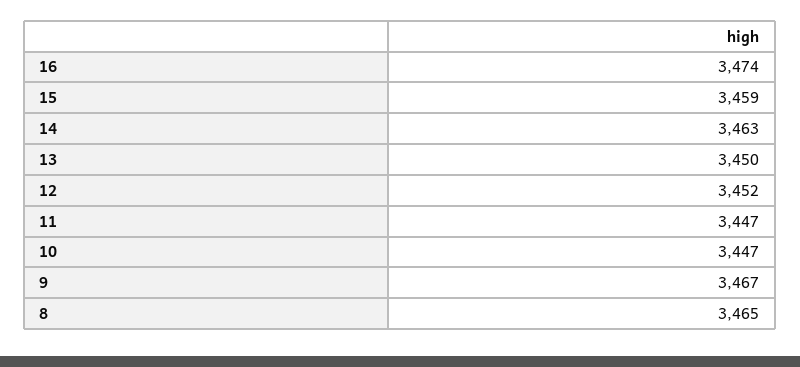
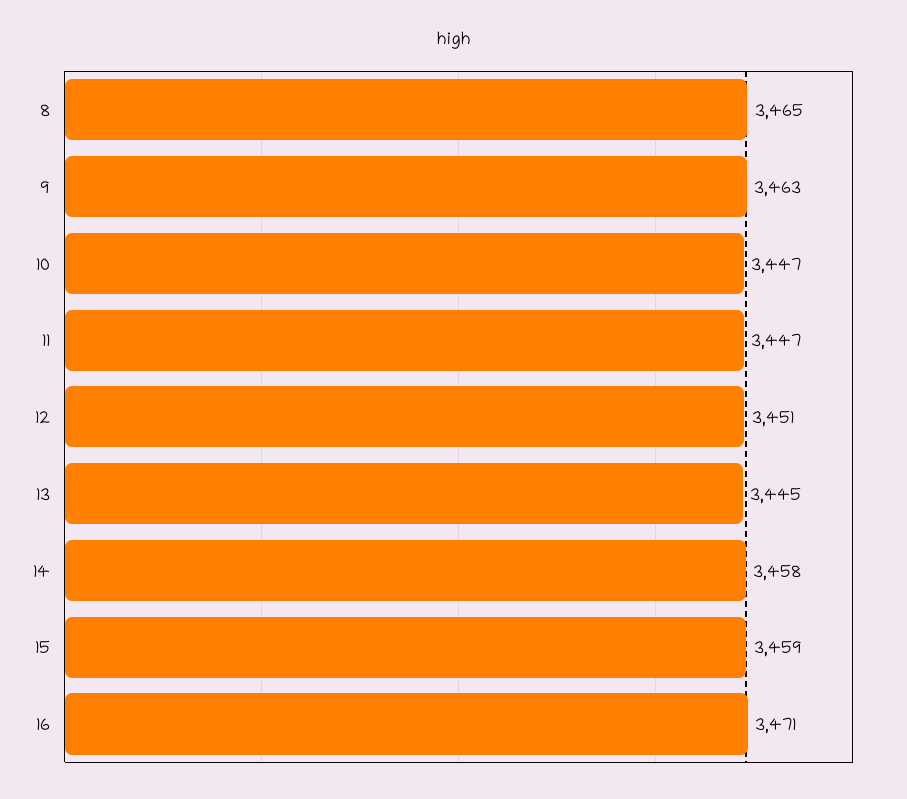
16: 3474 -> 3471
14: 3463 -> 3458
13: 3450 -> 3445
12: 3452 -> 3451
9: 3467 -> 3463

